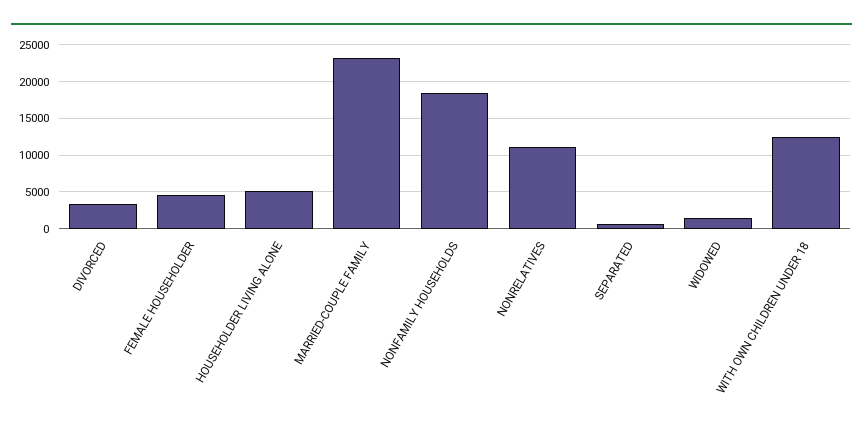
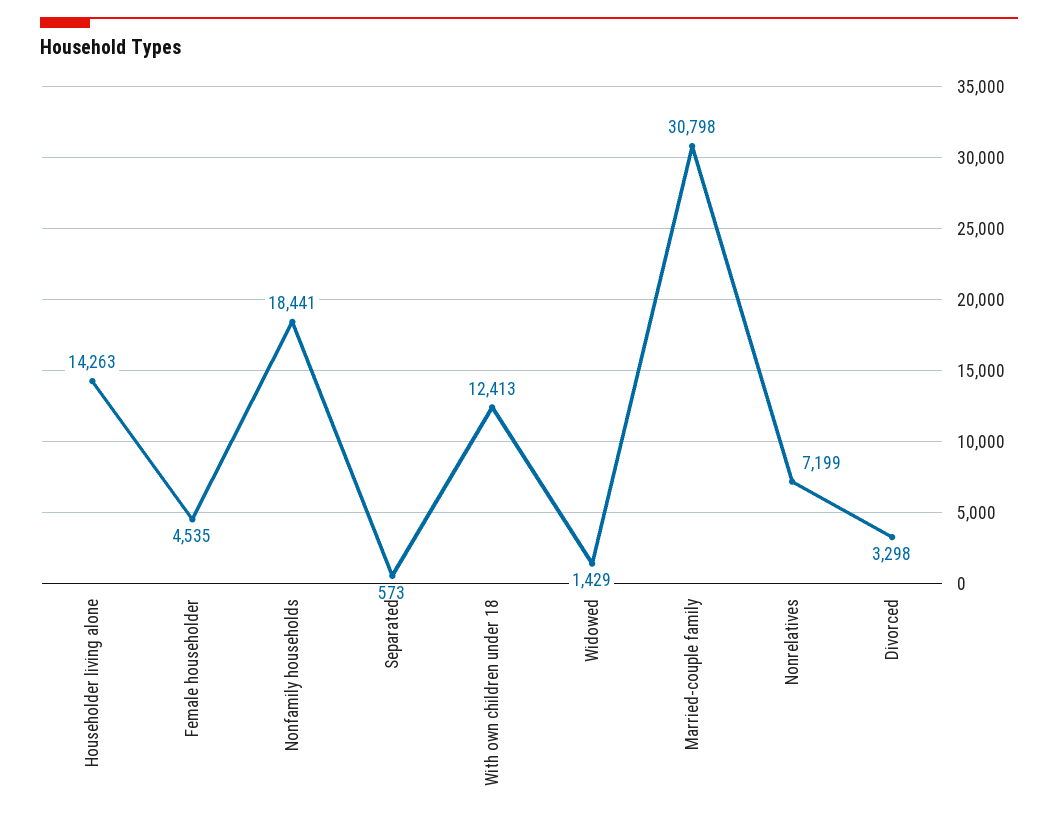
HOUSEHOLDER LIVING ALONE: 5000 -> 14263
MARRIED-COUPLE FAMILY: 23000 -> 30798
NONRELATIVES: 11000 -> 7199

